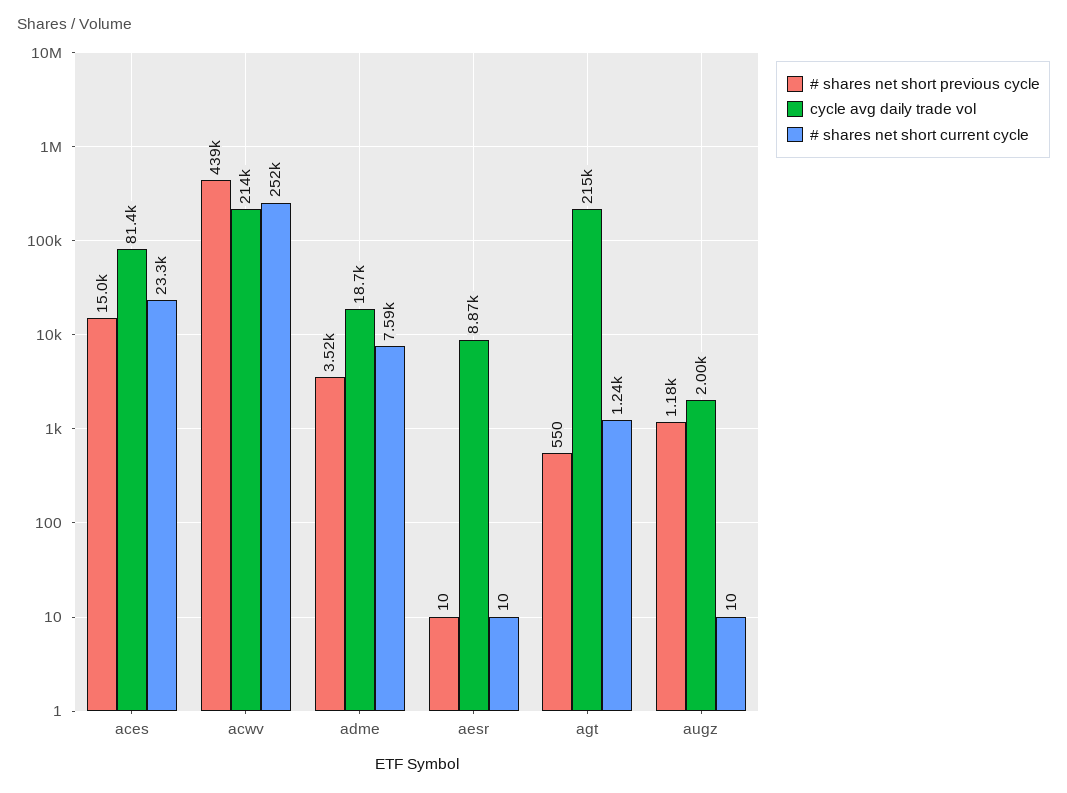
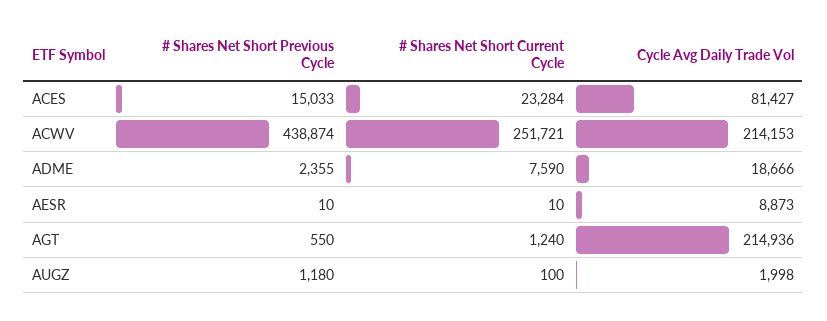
# shares net short previous cycle, adme: 3520 -> 2355
# shares net short current cycle, augz: 10 -> 100

